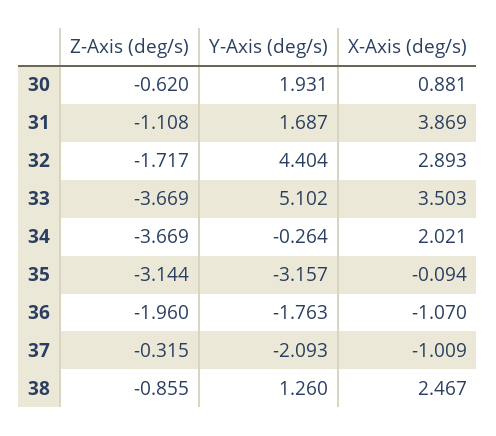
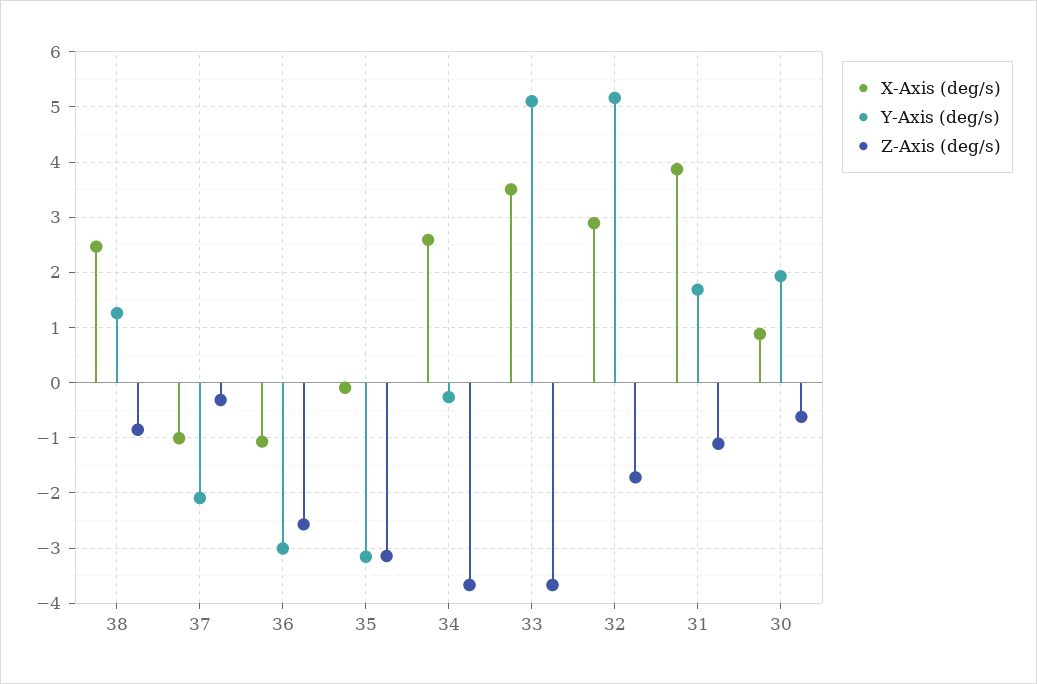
Y-Axis (deg/s), 32: 4.404 -> 5.2
X-Axis (deg/s), 34: 2.021 -> 2.6
Z-Axis (deg/s), 36: -1.96 -> -2.6
Y-Axis (deg/s), 36: -1.763 -> -3

